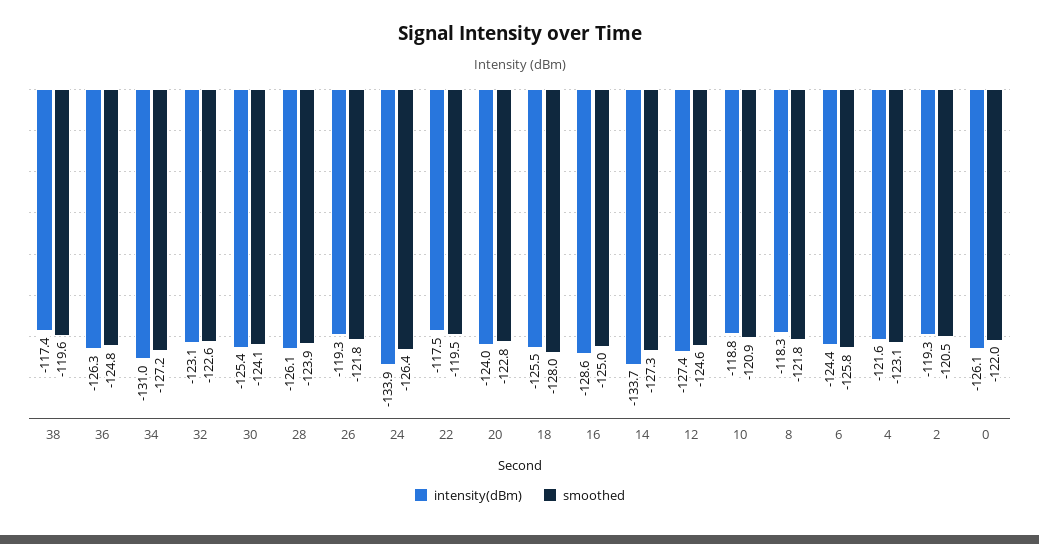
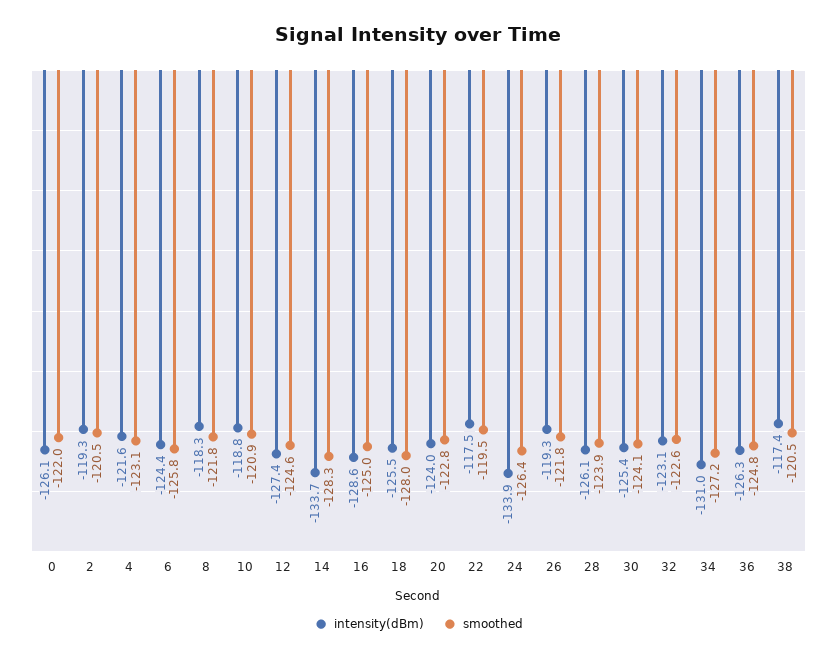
smoothed, 38: -119.6 -> -120.5
smoothed, 14: -127.3 -> -128.3

